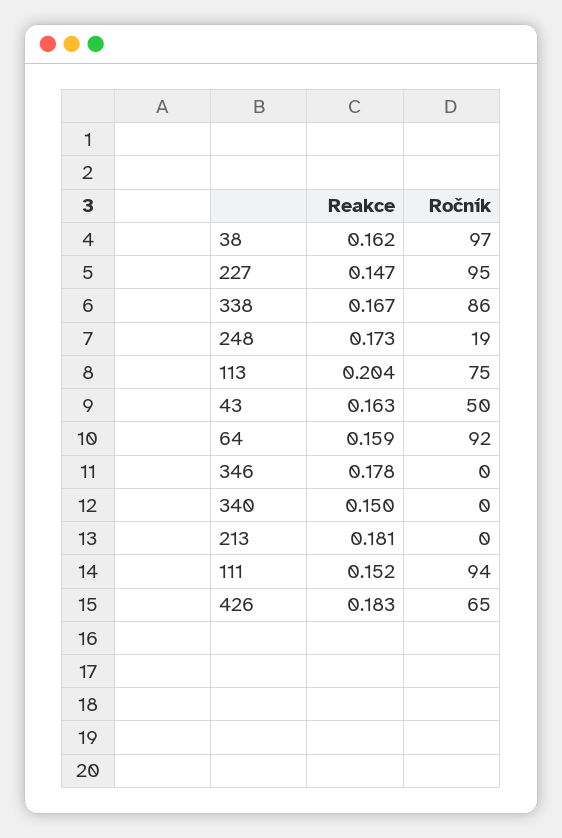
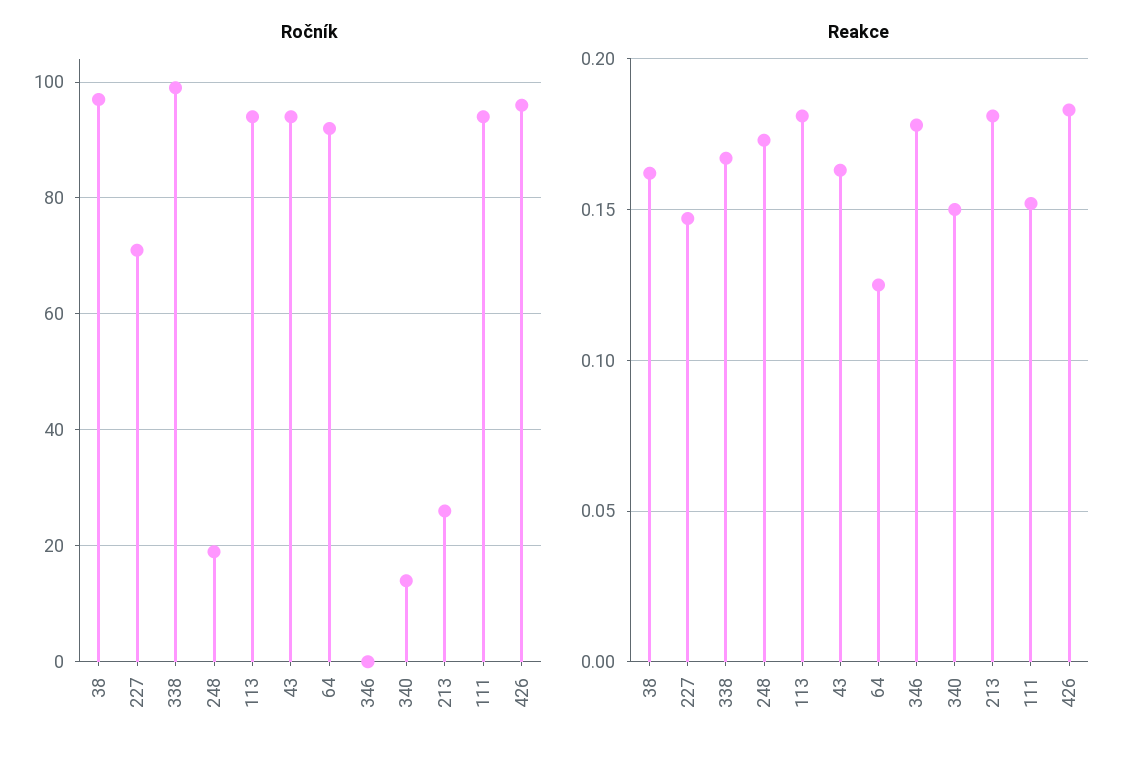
Ročník, 227: 95 -> 70
Ročník, 338: 86 -> 100
Reakce, 113: 0.204 -> 0.18
Ročník, 113: 75 -> 95
Ročník, 43: 50 -> 95
Reakce, 64: 0.159 -> 0.125
Ročník, 340: 0 -> 15
Ročník, 213: 0 -> 25
Ročník, 426: 65 -> 95

